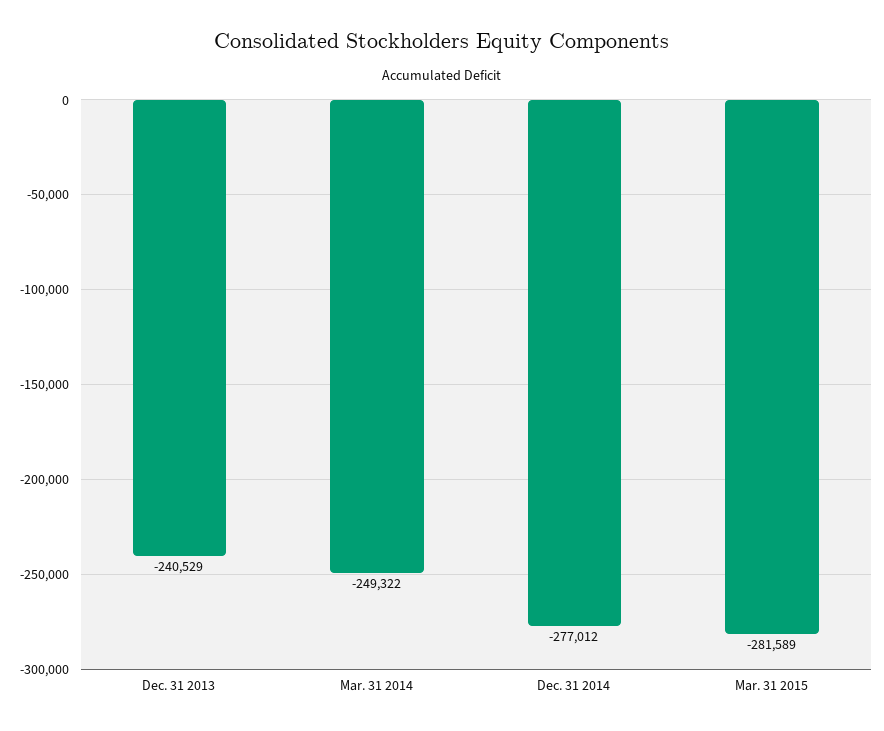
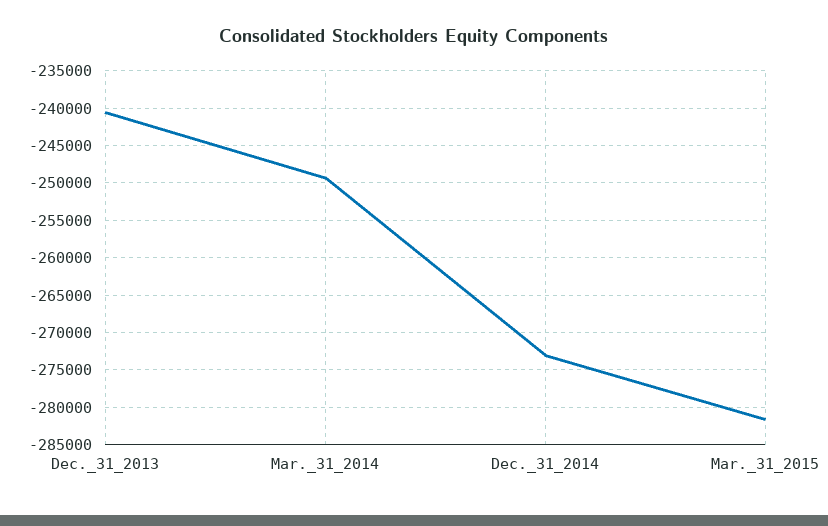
Dec. 31 2014: -277012 -> -273000

